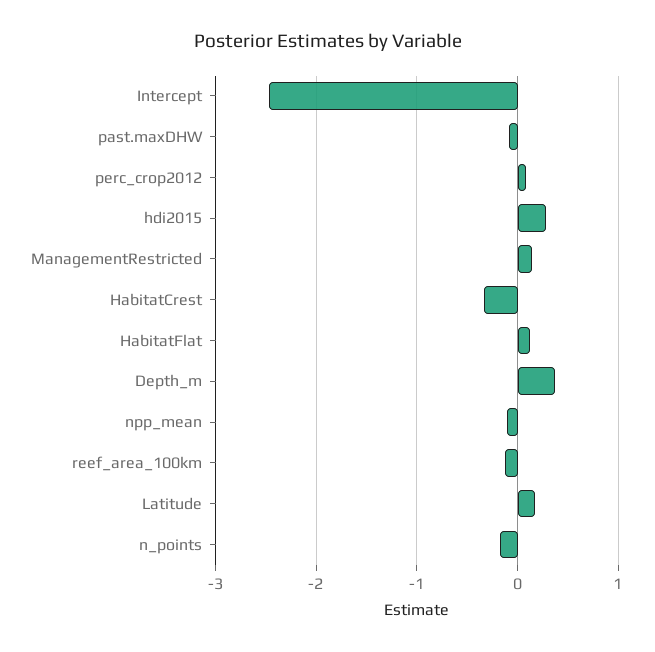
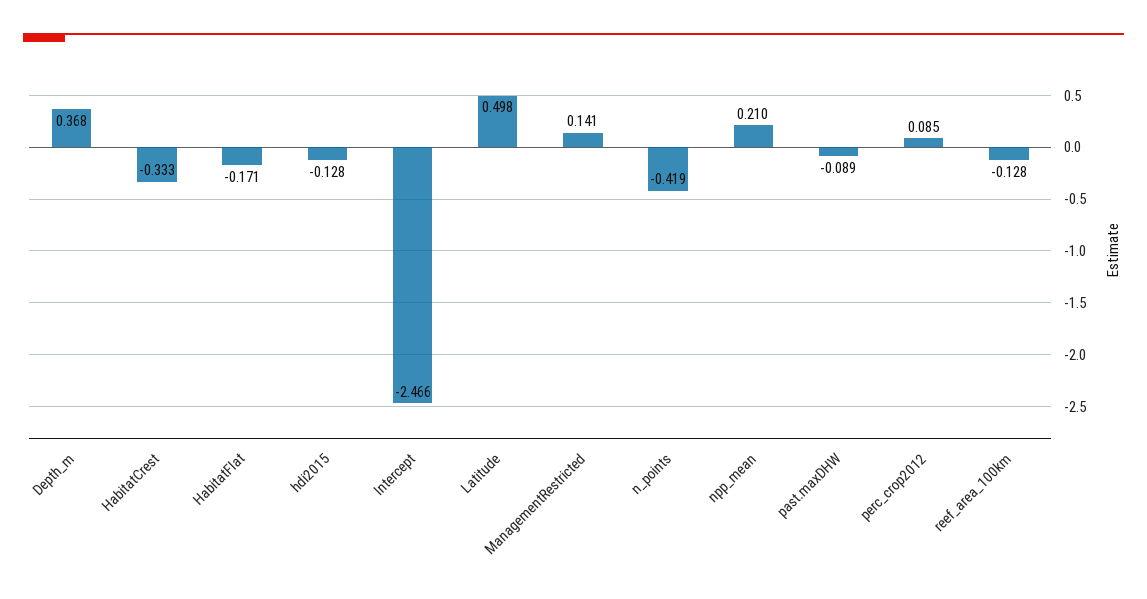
hdi2015: 0.3 -> -0.128
HabitatFlat: 0.1 -> -0.171
npp_mean: -0.1 -> 0.21
Latitude: 0.2 -> 0.498
n_points: -0.2 -> -0.419

